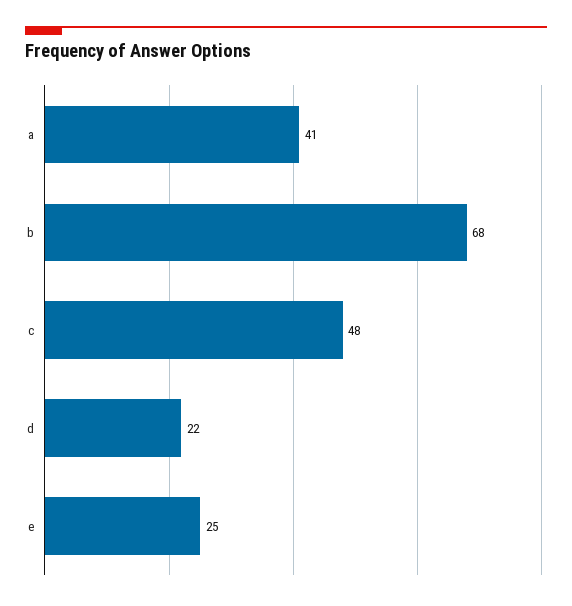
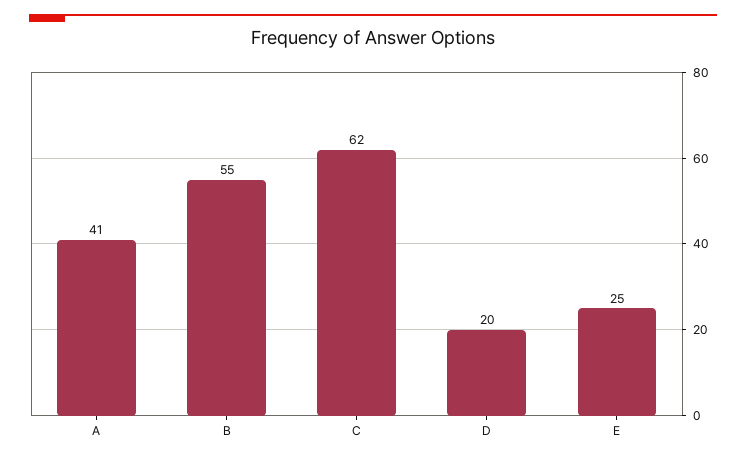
b: 68 -> 55
c: 48 -> 62
d: 22 -> 20

